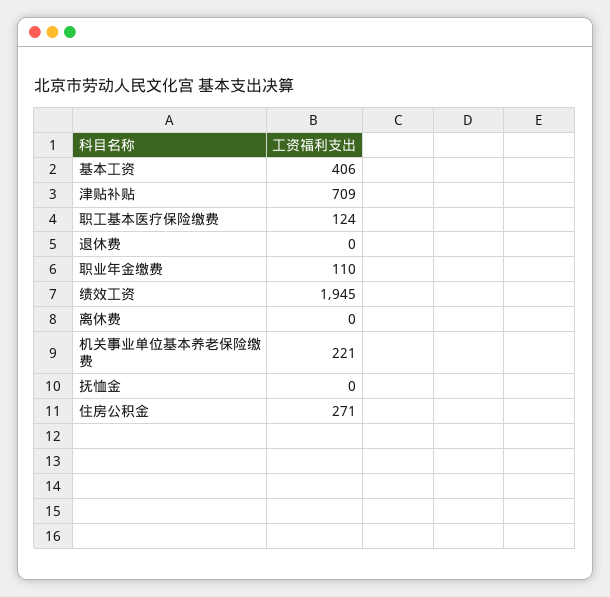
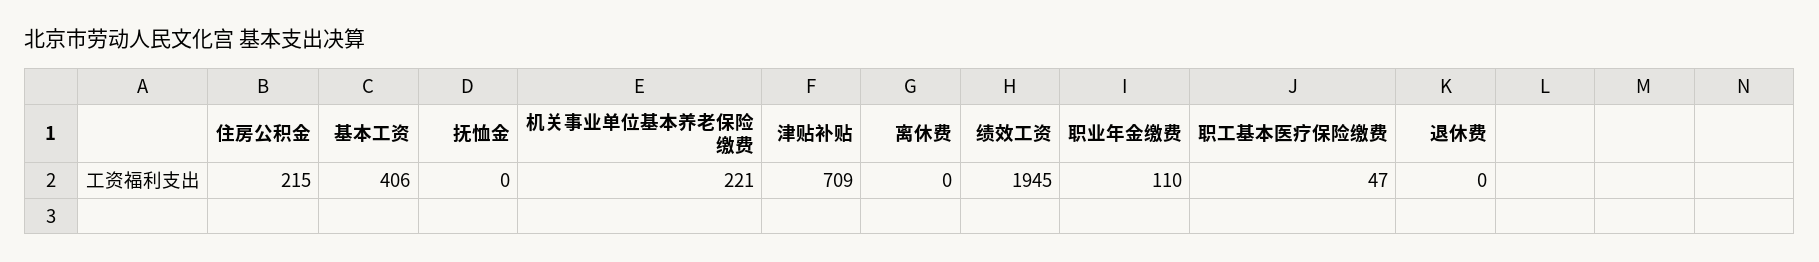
职工基本医疗保险缴费: 124 -> 47
住房公积金: 271 -> 215

